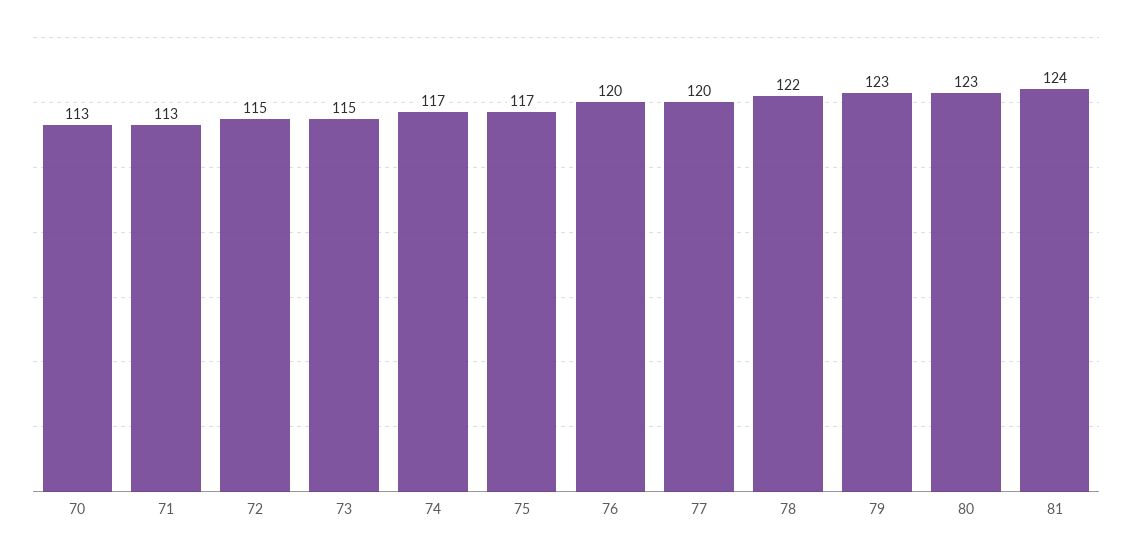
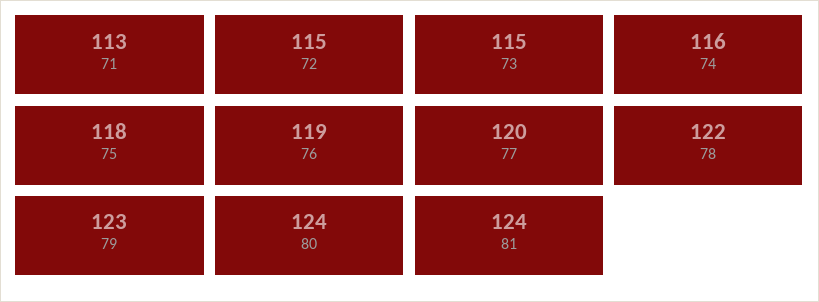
70: 113 -> none
74: 117 -> 116
75: 117 -> 118
76: 120 -> 119
80: 123 -> 124

